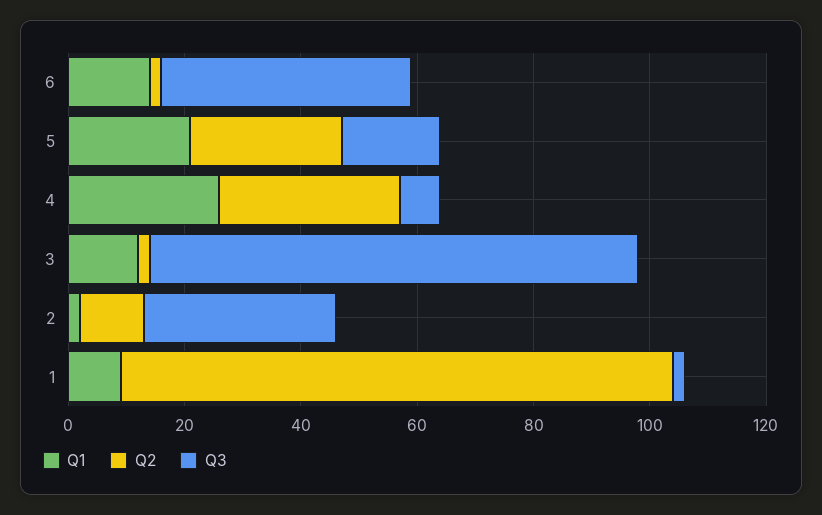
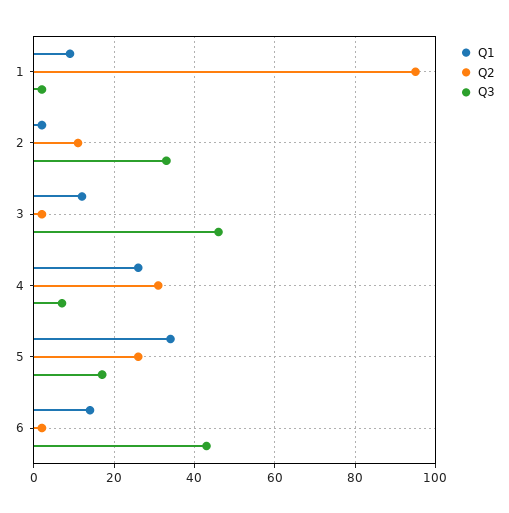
Q1, 5: 20 -> 35
Q3, 3: 85 -> 45

